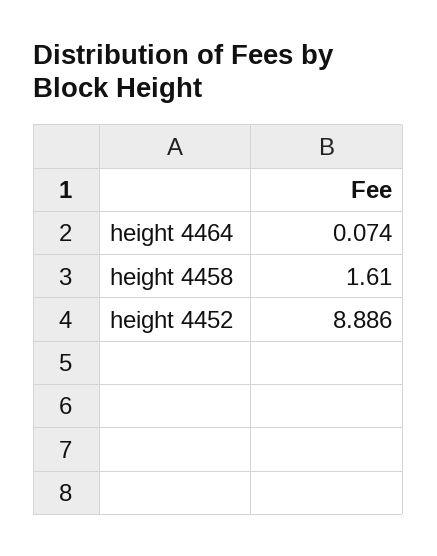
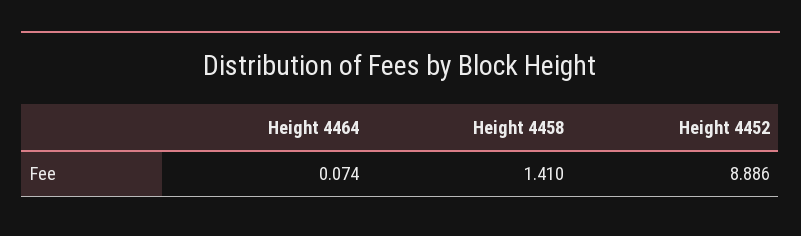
height 4458: 1.61 -> 1.41

